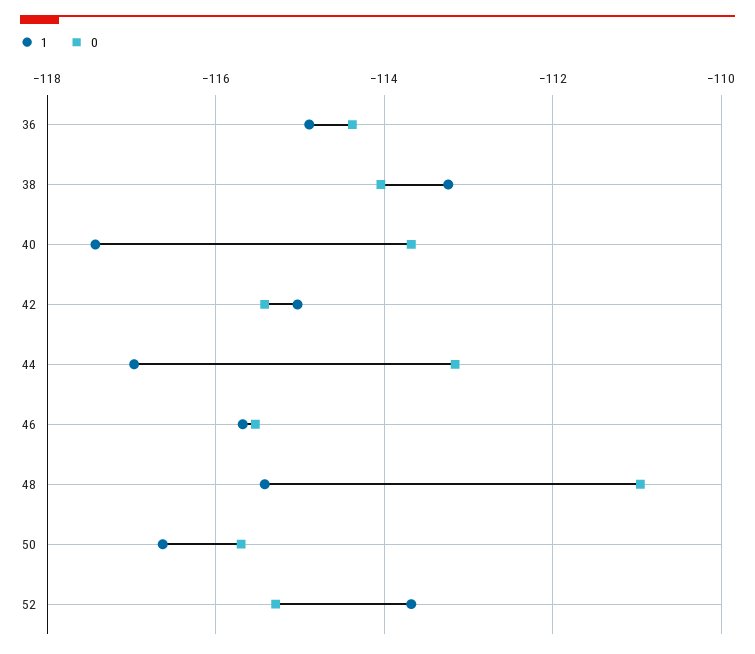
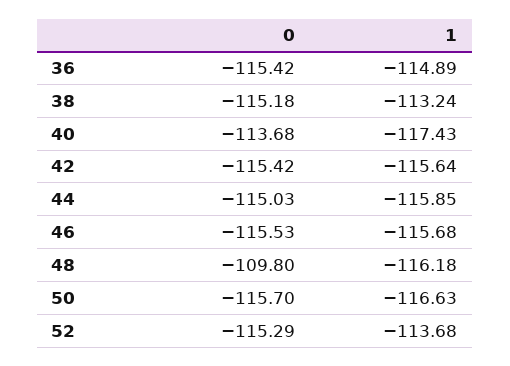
0, 36: -114.4 -> -115.42
0, 38: -114 -> -115.18
1, 42: -115 -> -115.64
1, 44: -117 -> -115.85
0, 44: -113.2 -> -115.03
1, 48: -115.4 -> -116.18
0, 48: -111 -> -109.8

